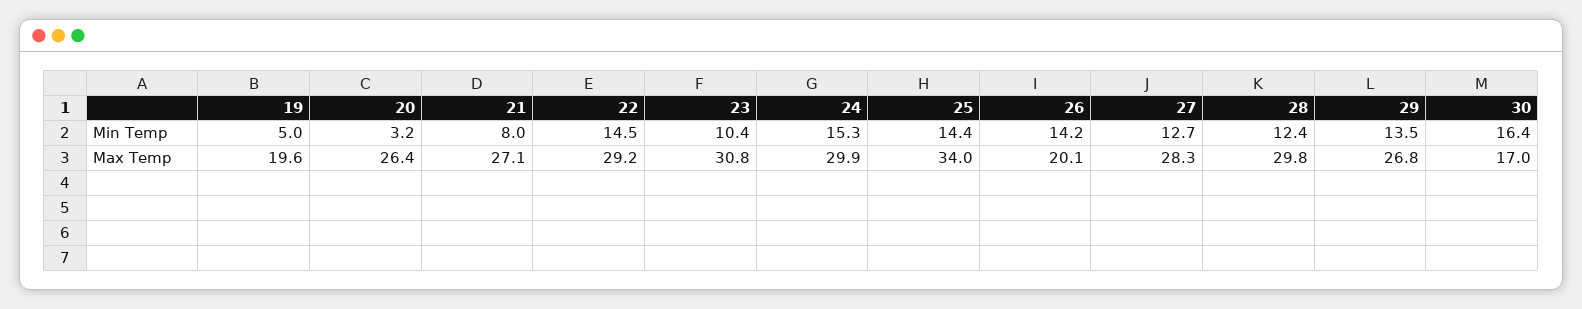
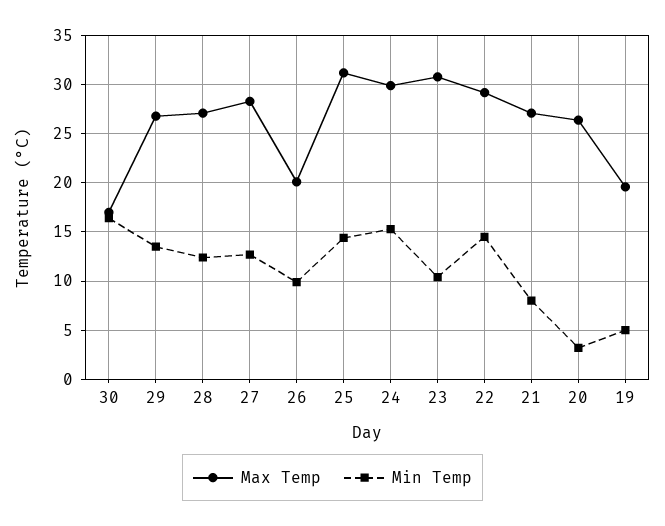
Min Temp, 26: 14.2 -> 10
Max Temp, 25: 34 -> 31
Max Temp, 28: 29.8 -> 27

